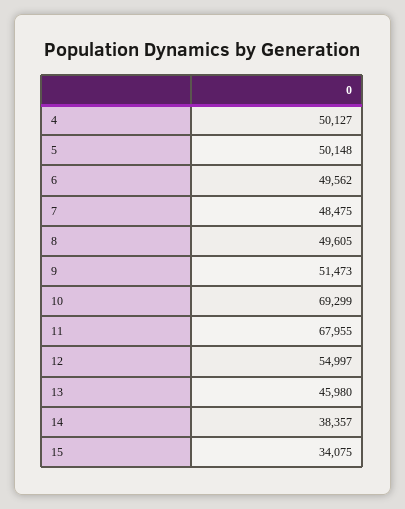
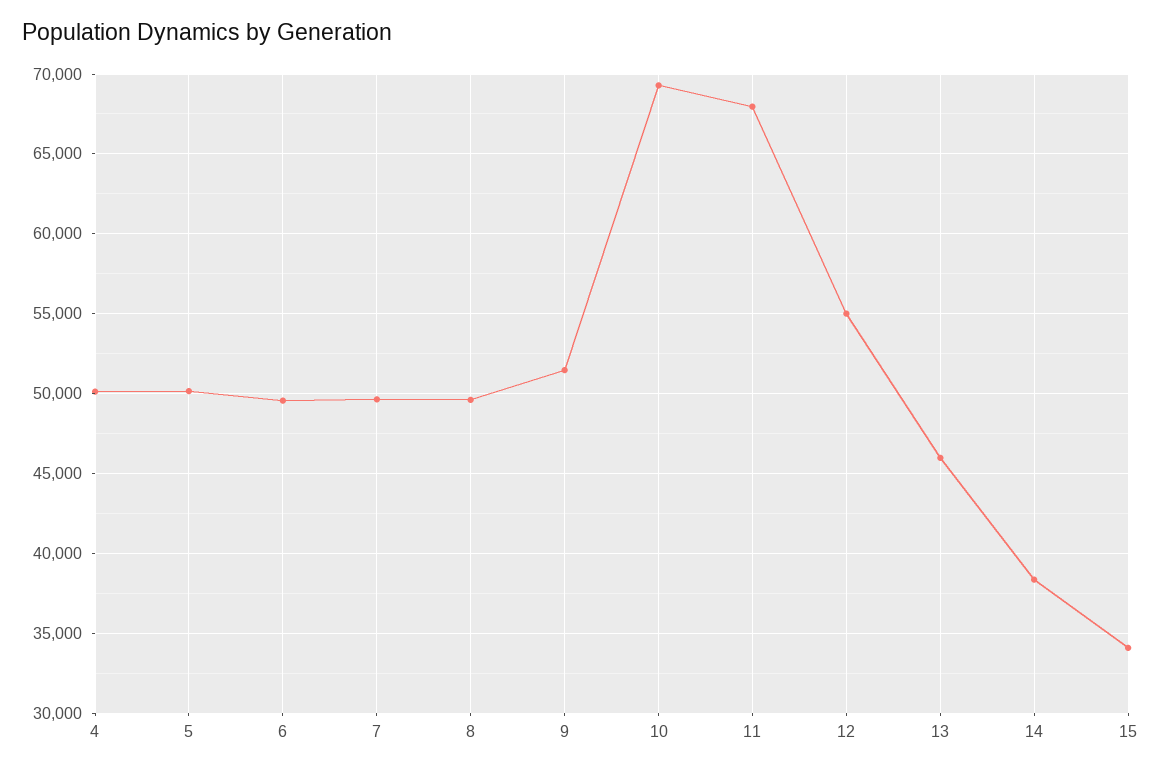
7: 48475 -> 49500

